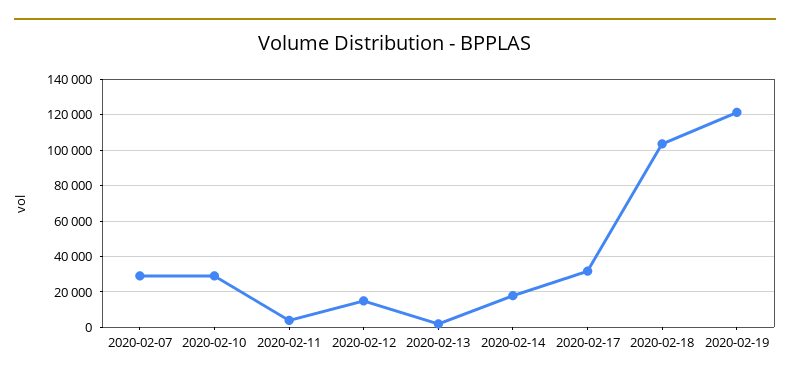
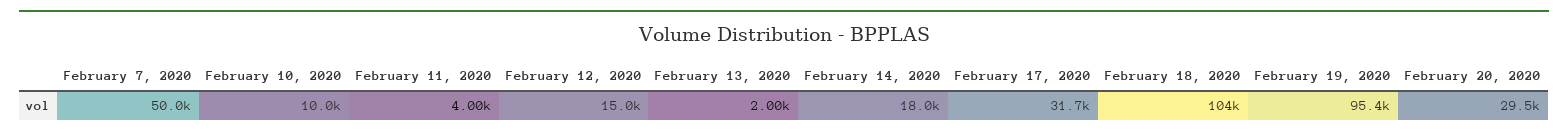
2020-02-07: 30000 -> 50000
2020-02-10: 30000 -> 10000
2020-02-19: 120000 -> 95400
February 20, 2020: none -> 29500

